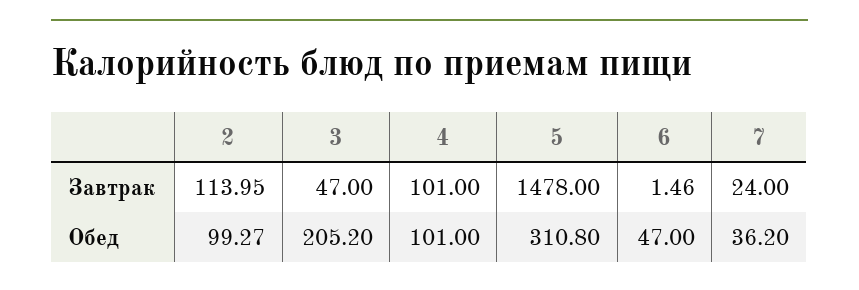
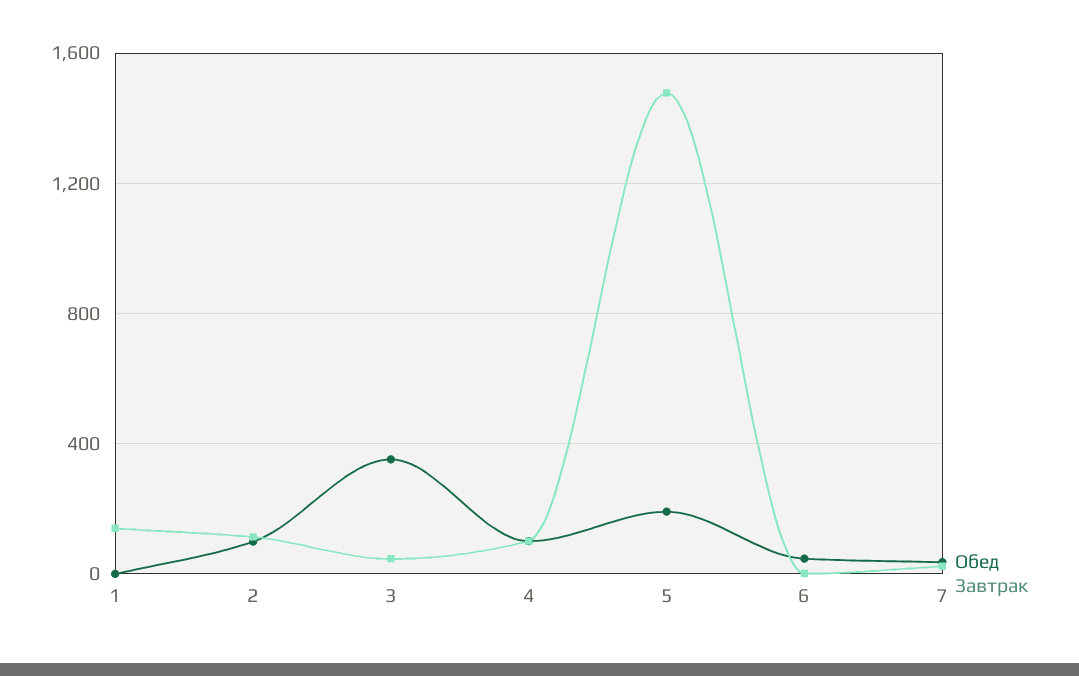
Обед, 3: 205.2 -> 350
Обед, 5: 310.8 -> 200
Обед, 1: none -> 0
Завтрак, 1: none -> 150

